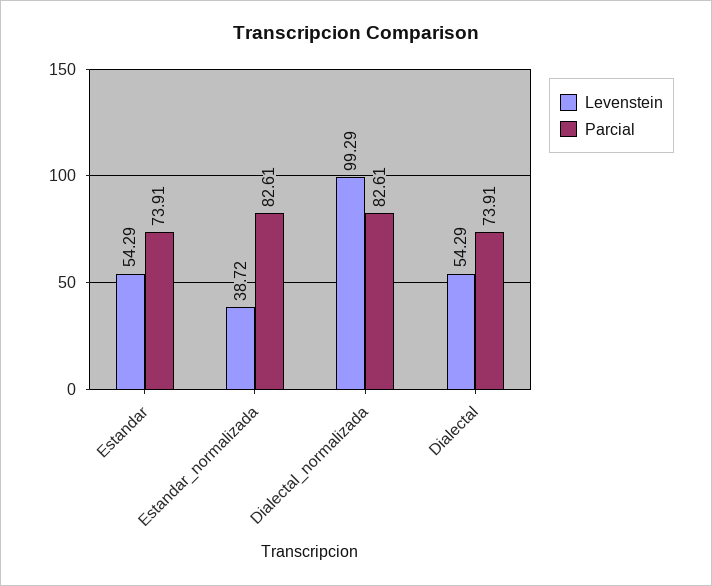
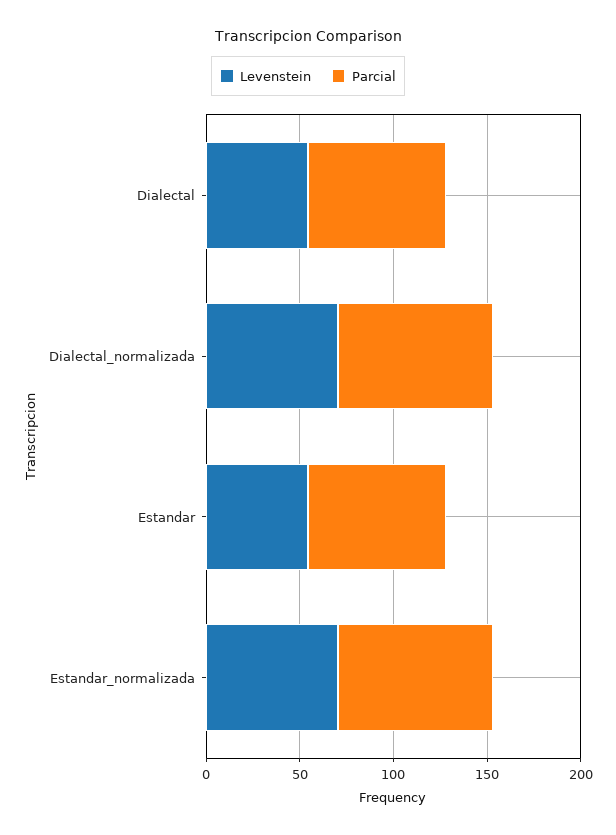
Levenstein, Estandar_normalizada: 38.72 -> 70
Levenstein, Dialectal_normalizada: 99.29 -> 70

